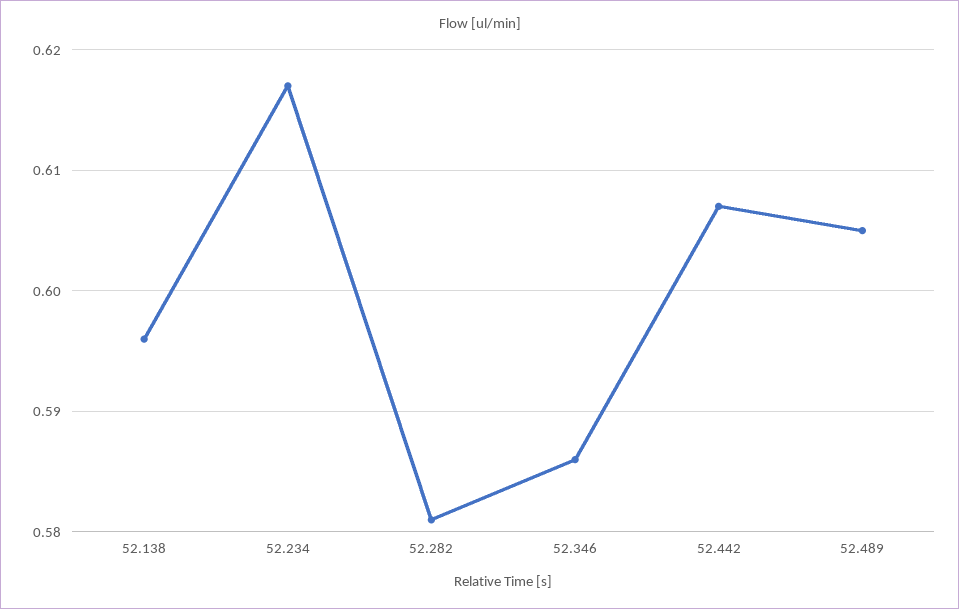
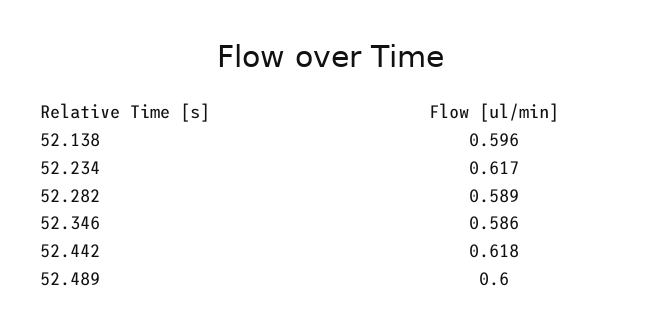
52.282: 0.581 -> 0.589
52.442: 0.607 -> 0.618
52.489: 0.605 -> 0.6

